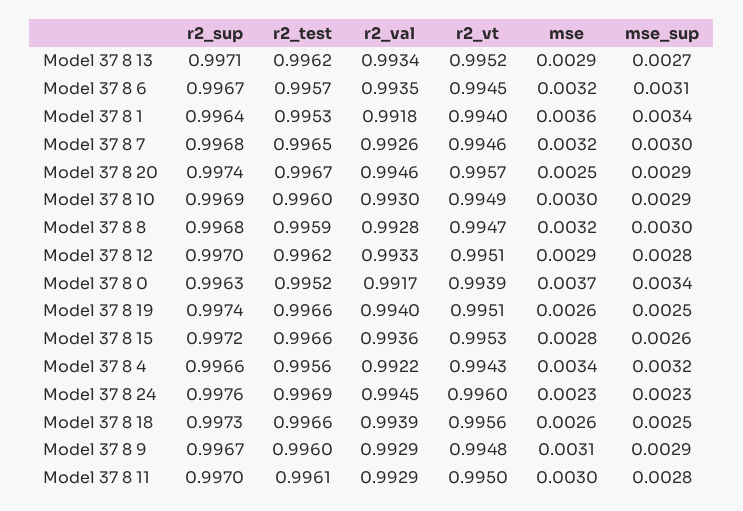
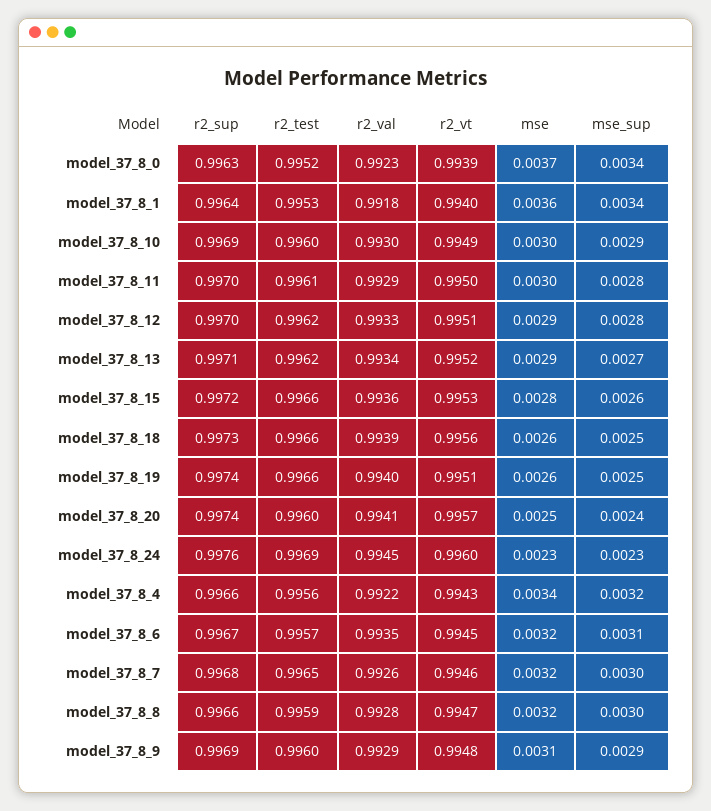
r2_test, Model 37 8 20: 0.9967 -> 0.996
r2_val, Model 37 8 20: 0.9946 -> 0.9941
mse_sup, Model 37 8 20: 0.0029 -> 0.0024
r2_sup, Model 37 8 8: 0.9968 -> 0.9966
r2_val, Model 37 8 0: 0.9917 -> 0.9923
r2_sup, Model 37 8 9: 0.9967 -> 0.9969

